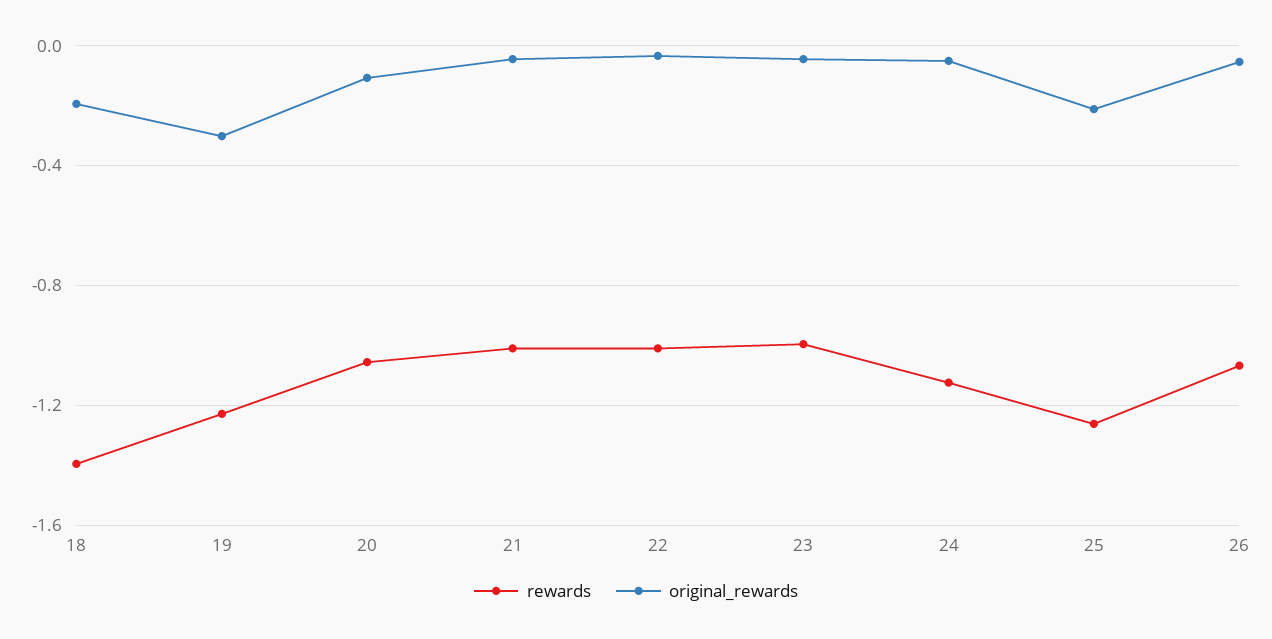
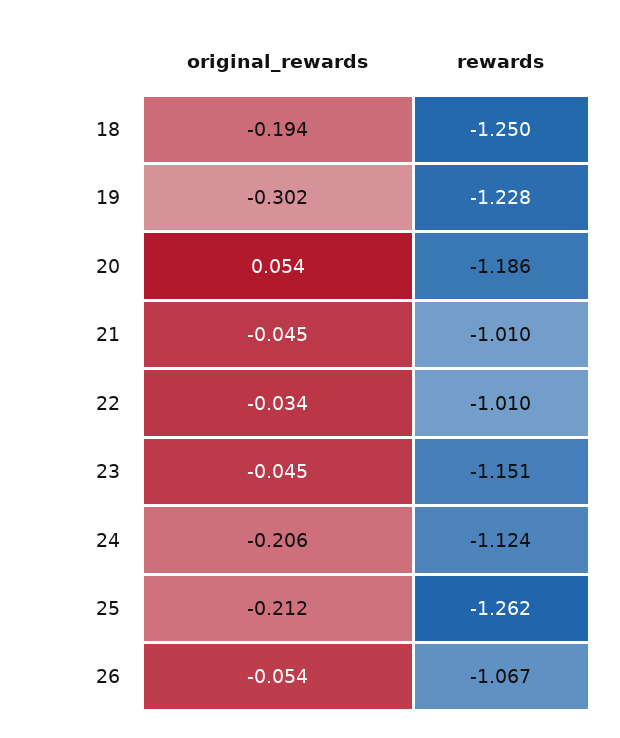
rewards, 18: -1.4 -> -1.25
rewards, 20: -1.05 -> -1.186
original_rewards, 20: -0.1 -> 0.054
rewards, 23: -1 -> -1.151
original_rewards, 24: -0.05 -> -0.206

